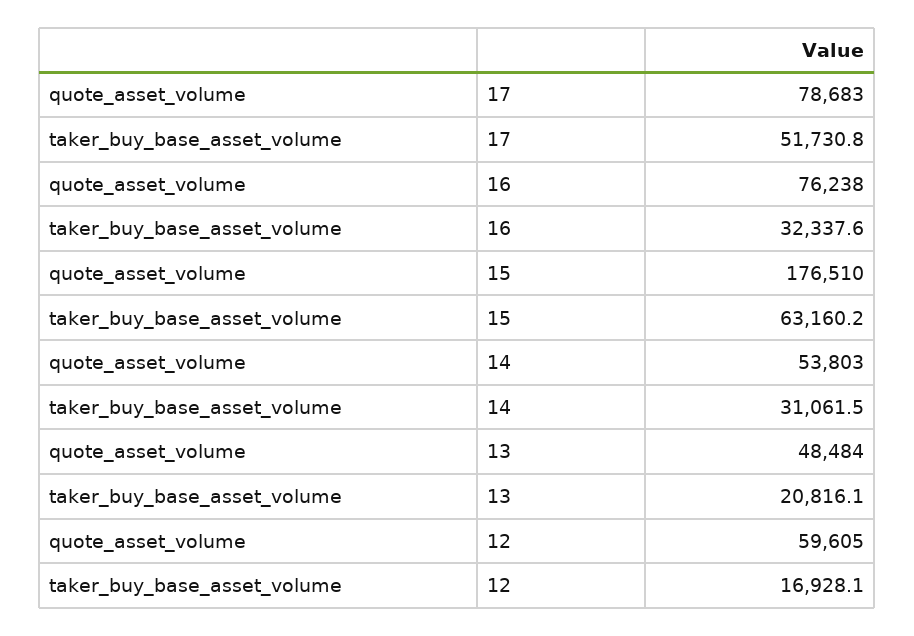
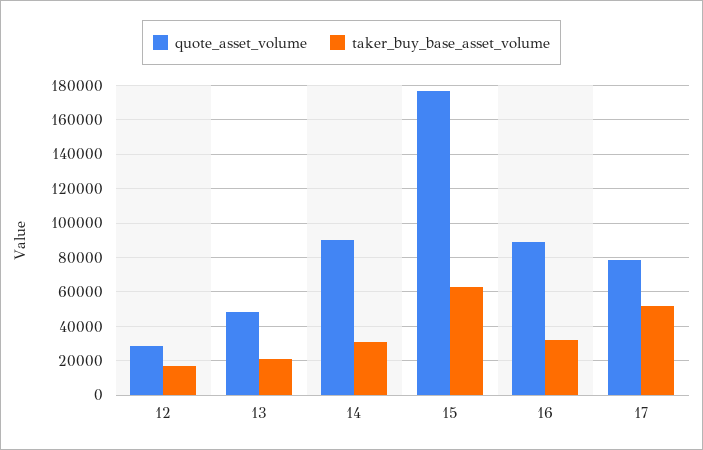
quote_asset_volume, 16: 76238 -> 90000
quote_asset_volume, 14: 53803 -> 90000
quote_asset_volume, 12: 59605 -> 30000

